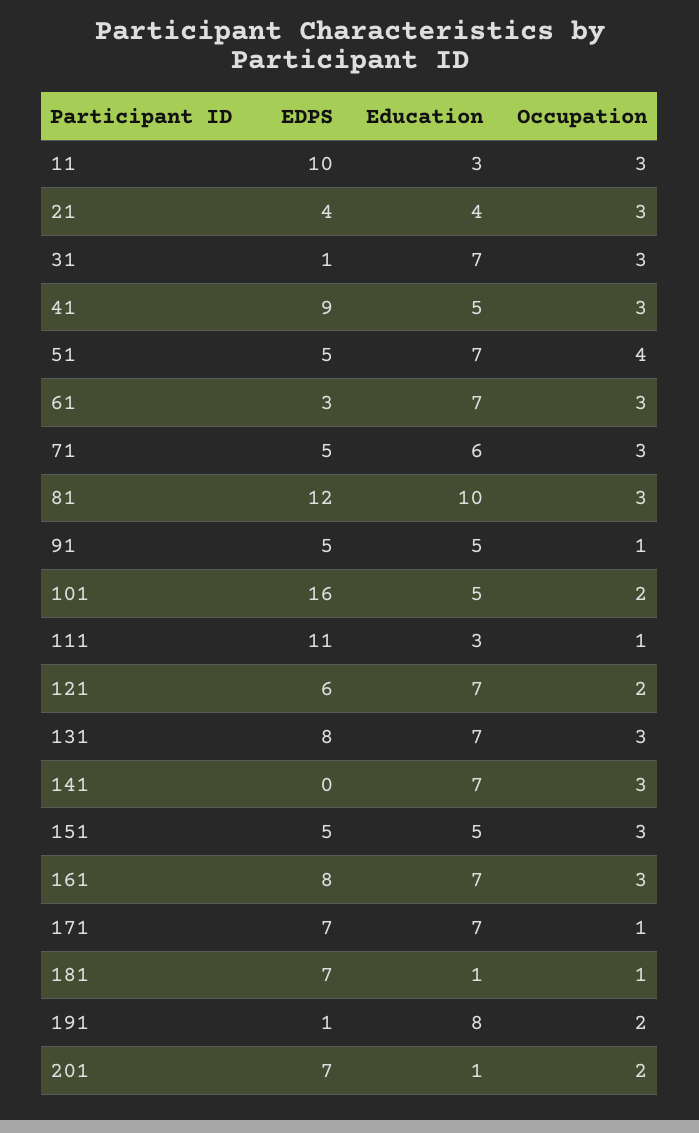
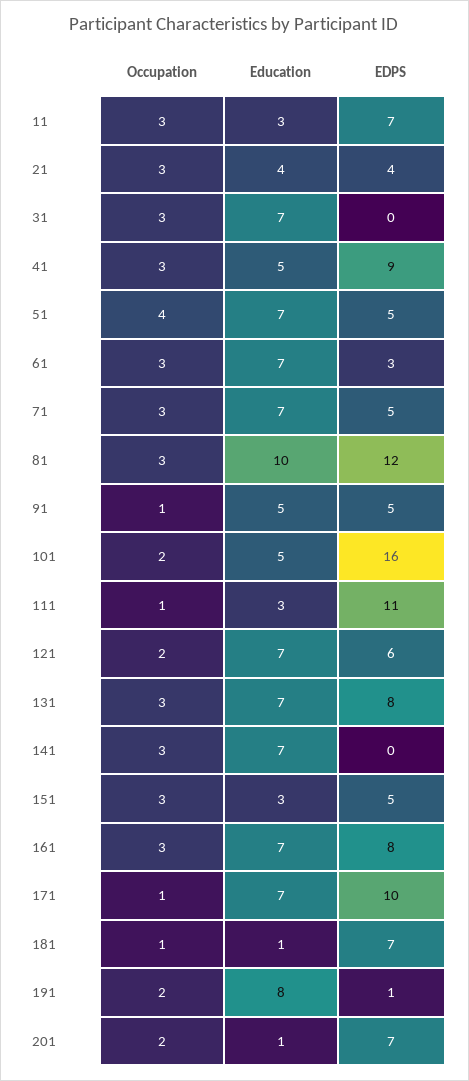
EDPS, 11: 10 -> 7
EDPS, 31: 1 -> 0
Education, 71: 6 -> 7
Education, 151: 5 -> 3
EDPS, 171: 7 -> 10

